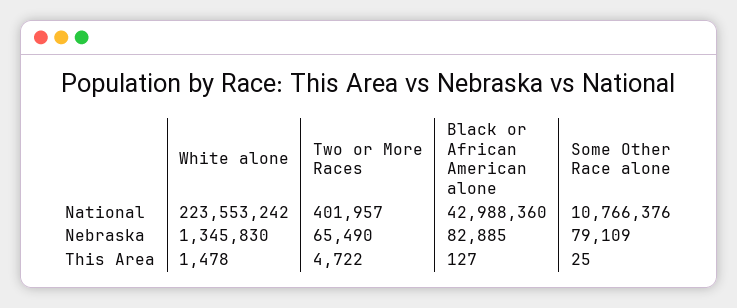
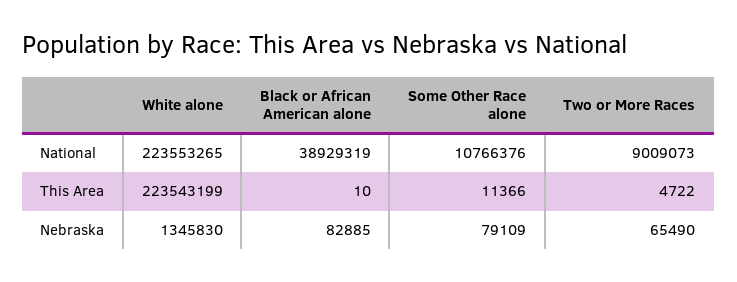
White alone, National: 223553242 -> 223553265
Two or More Races, National: 401957 -> 9009073
Black or African American alone, National: 42988360 -> 38929319
White alone, This Area: 1478 -> 223543199
Black or African American alone, This Area: 127 -> 10
Some Other Race alone, This Area: 25 -> 11366

